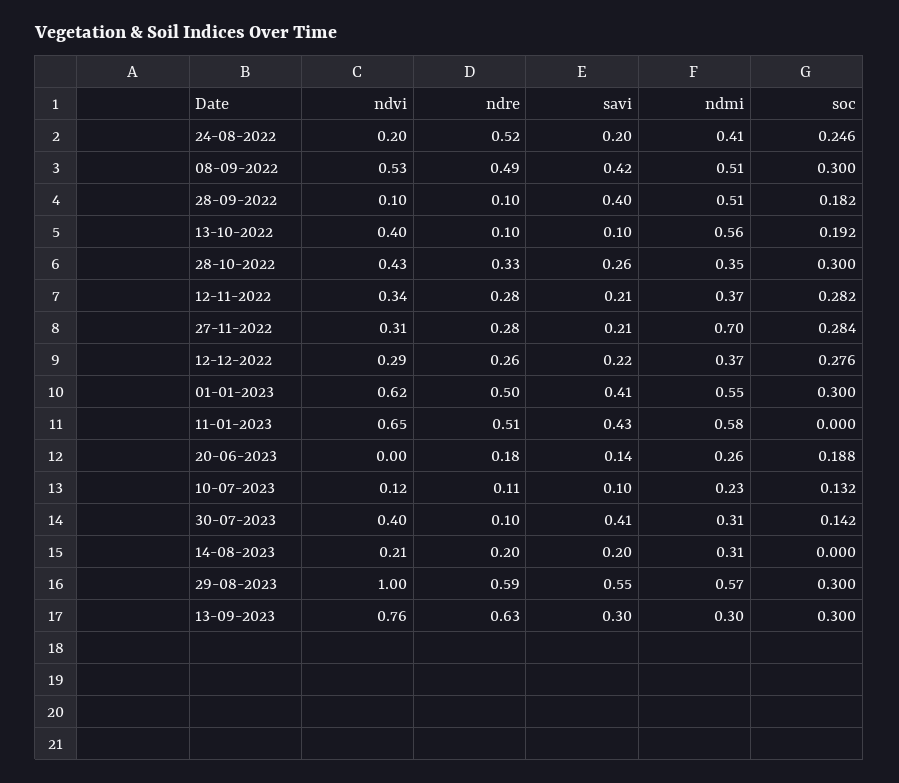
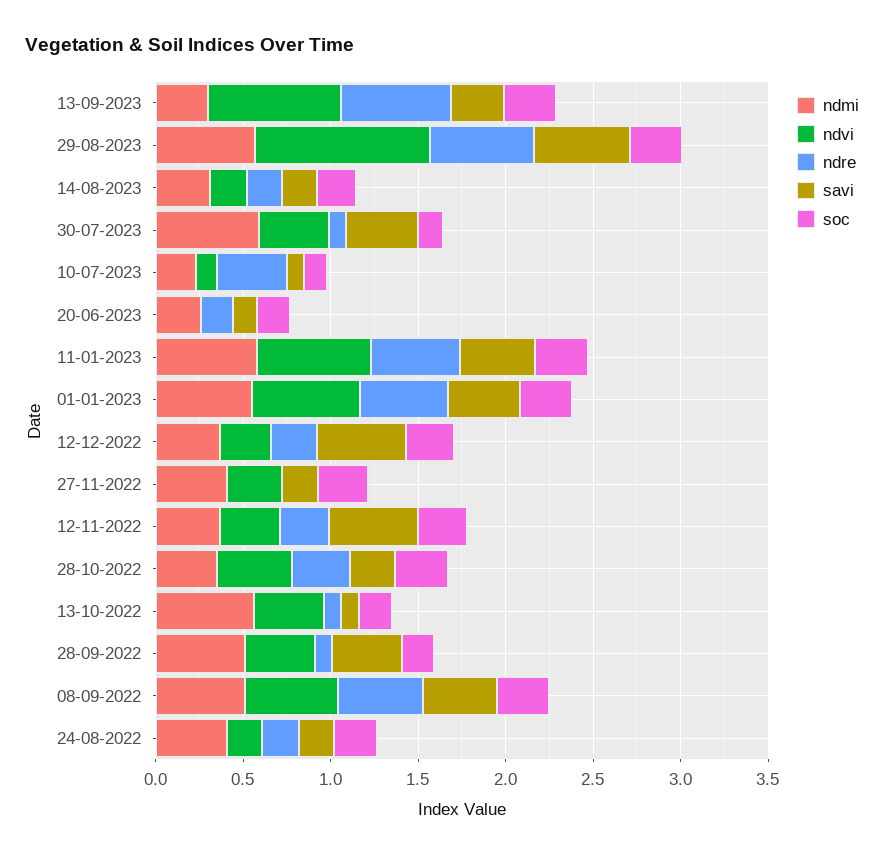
ndre, 24-08-2022: 0.52 -> 0.2
ndvi, 28-09-2022: 0.1 -> 0.4
savi, 12-11-2022: 0.21 -> 0.5
ndre, 27-11-2022: 0.28 -> 0
ndmi, 27-11-2022: 0.7 -> 0.4
savi, 12-12-2022: 0.22 -> 0.5
soc, 11-01-2023: 0 -> 0.3
ndre, 10-07-2023: 0.11 -> 0.4
ndmi, 30-07-2023: 0.31 -> 0.6
soc, 14-08-2023: 0 -> 0.2

